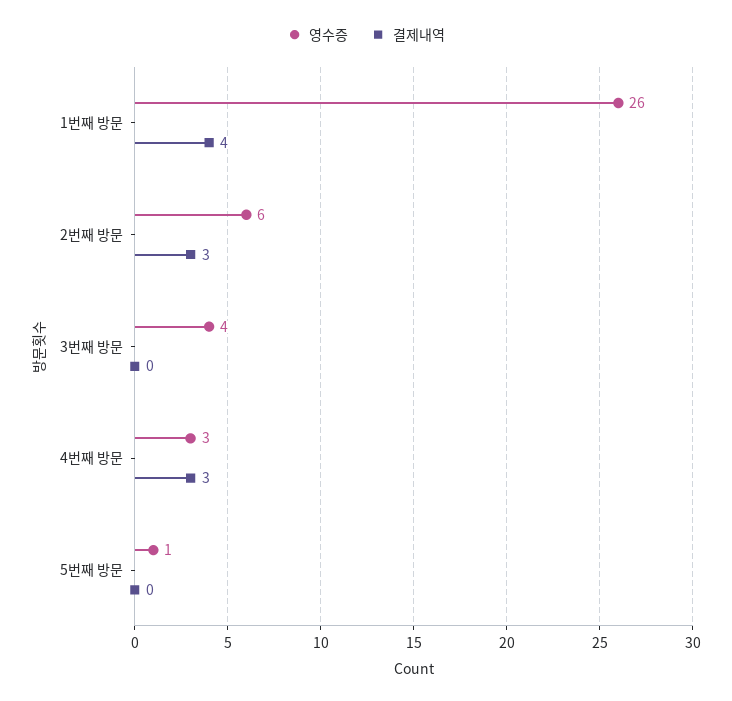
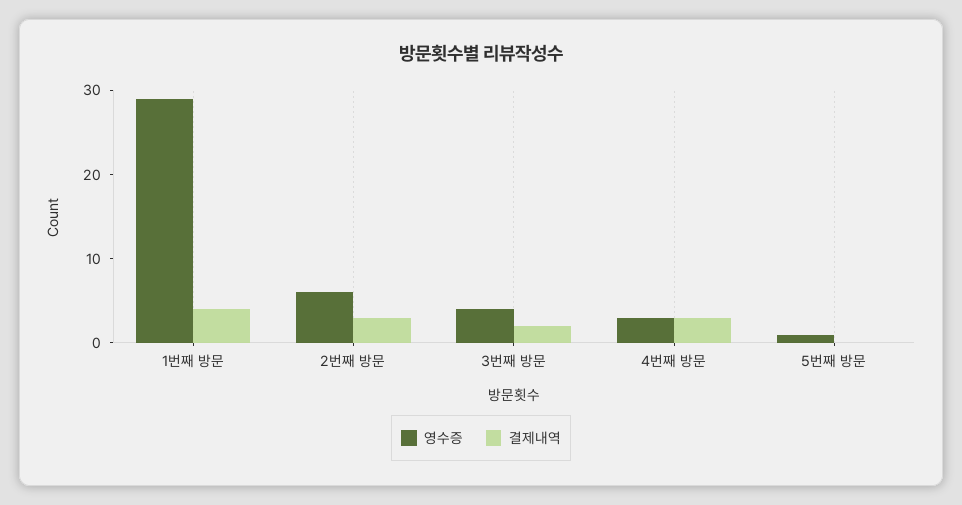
영수증, 1번째 방문: 26 -> 29
결제내역, 3번째 방문: 0 -> 2

